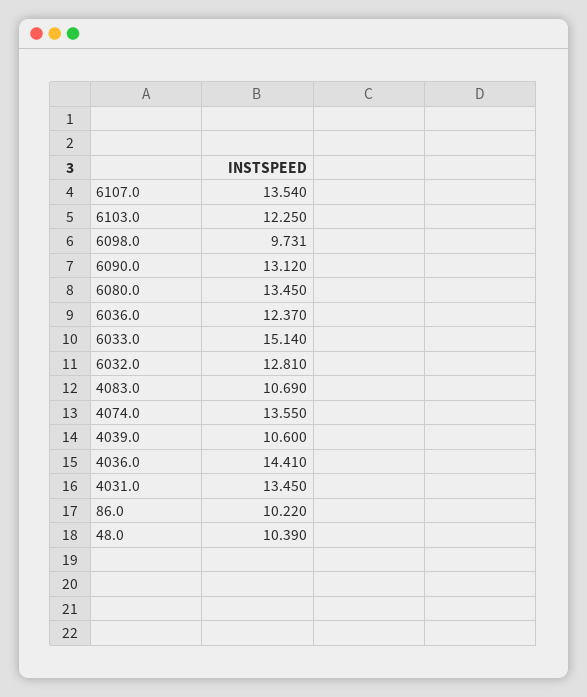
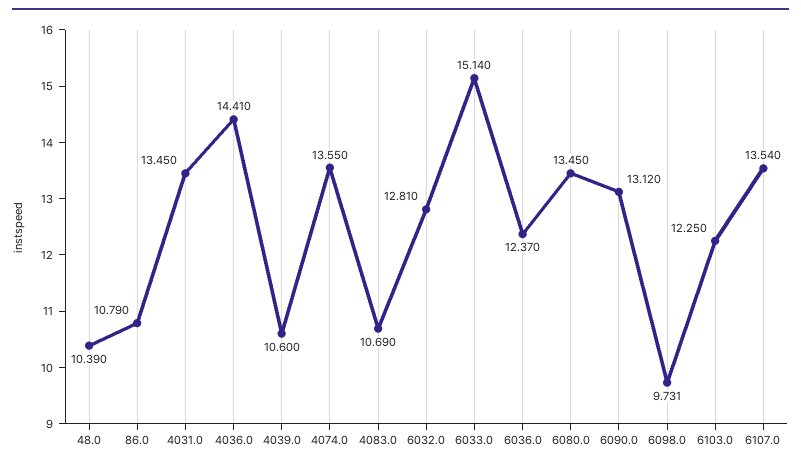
86.0: 10.22 -> 10.79

